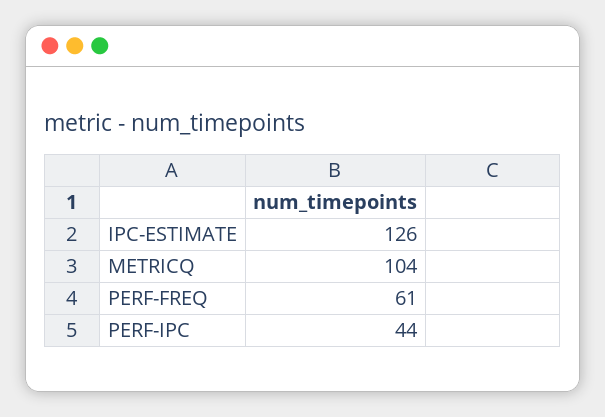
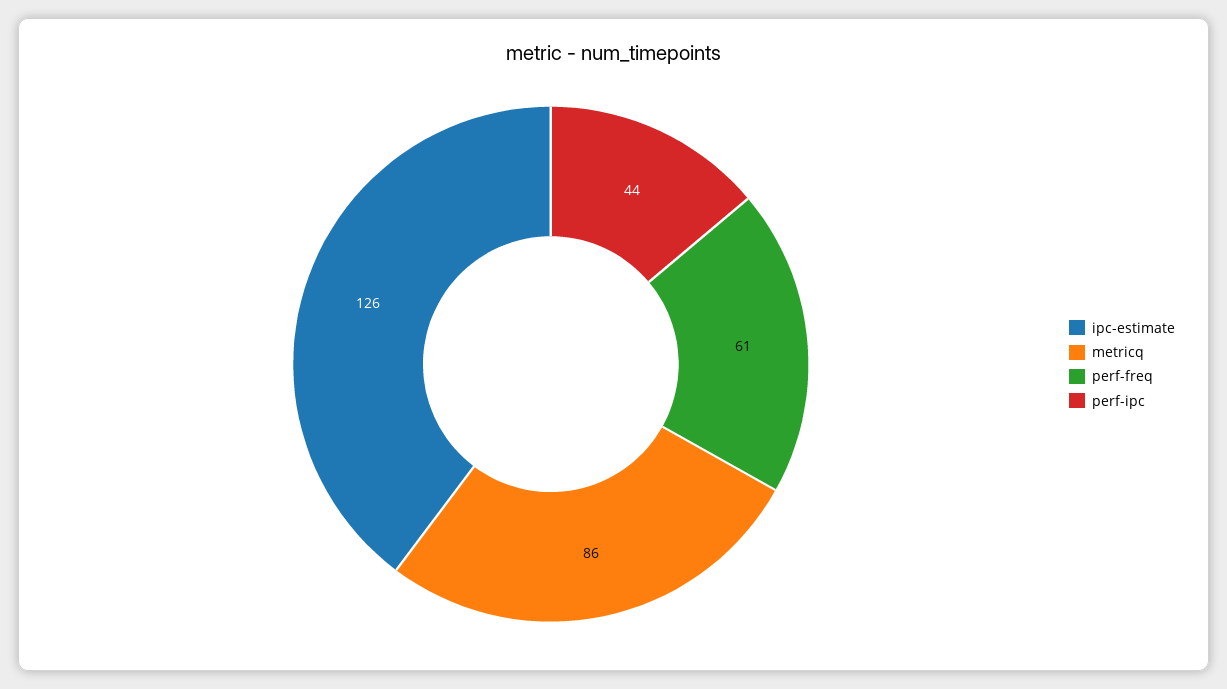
METRICQ: 104 -> 86

